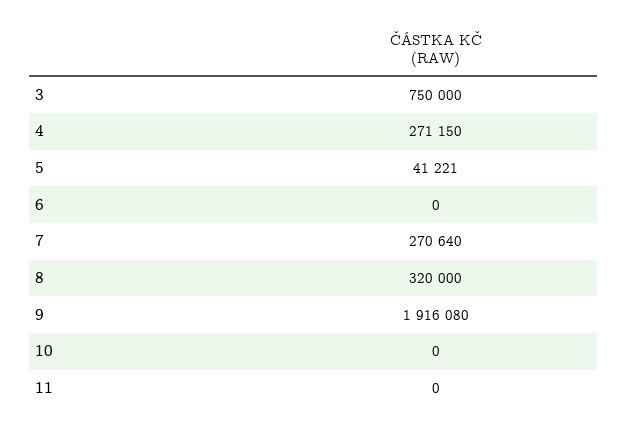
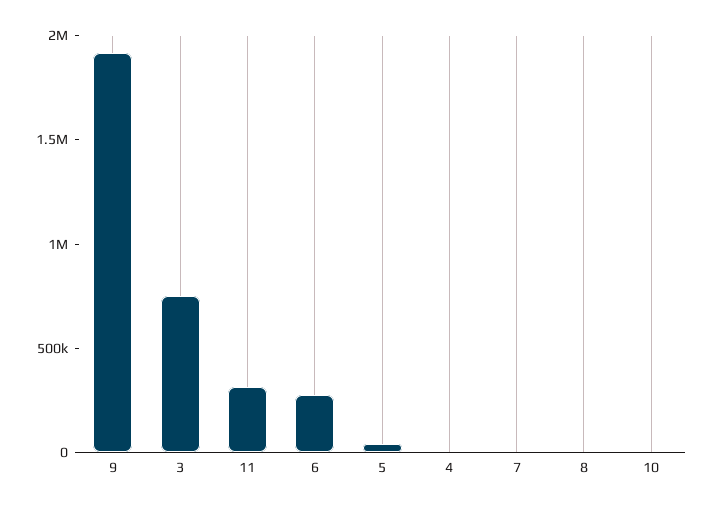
4: 271150 -> 0
6: 0 -> 300000
7: 270640 -> 0
8: 320000 -> 0
11: 0 -> 300000

